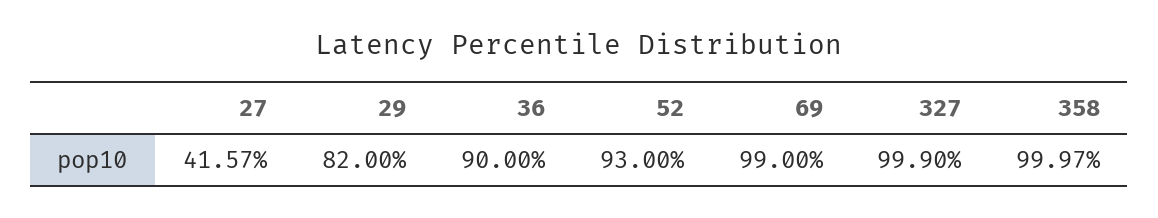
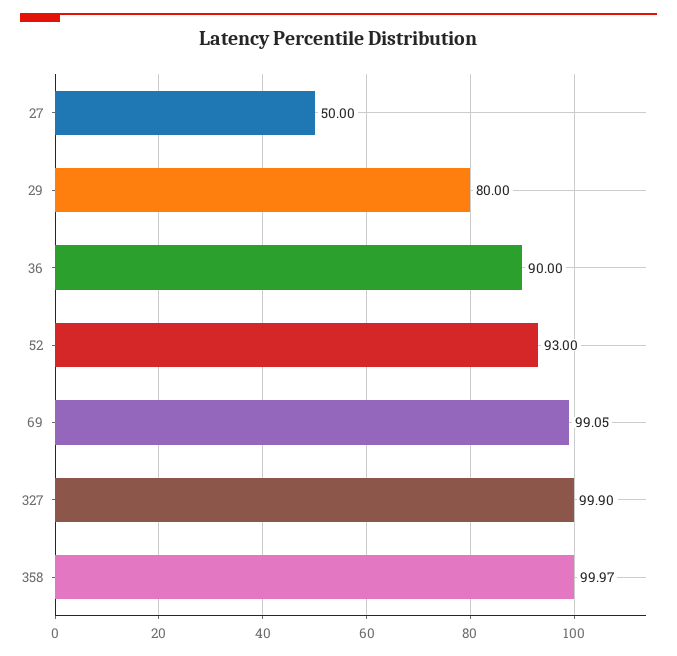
27: 41.57 -> 50
29: 82 -> 80
69: 99 -> 99.05

